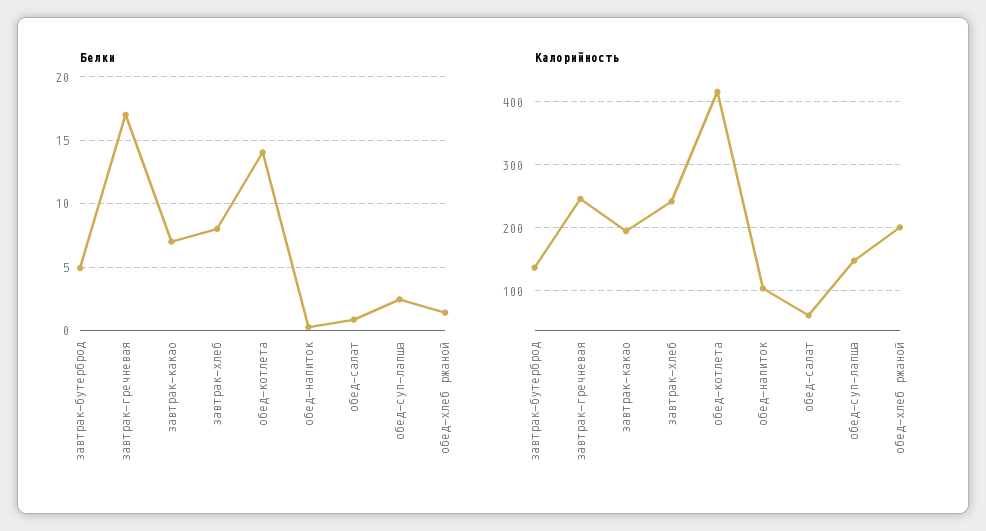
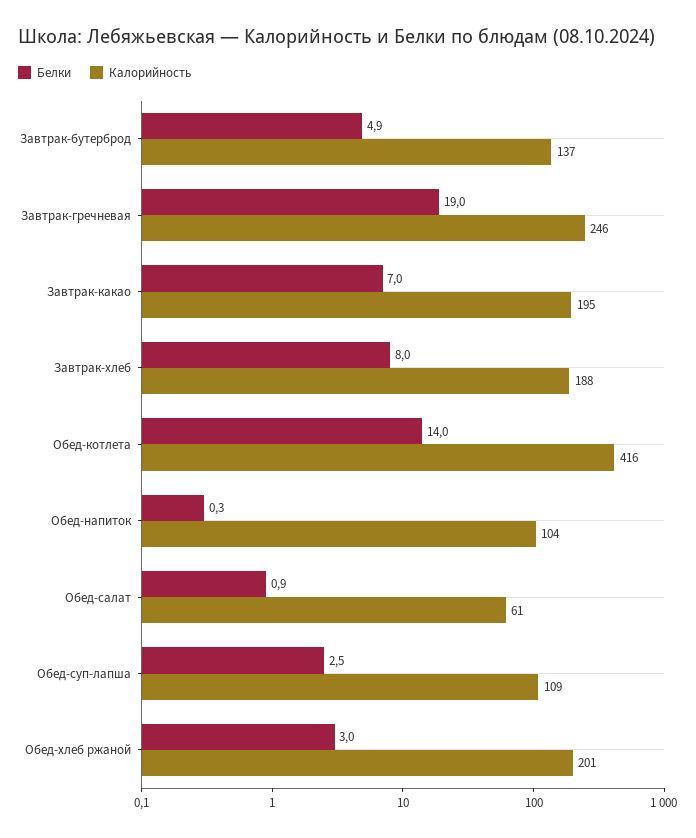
Белки, завтрак-гречневая: 17 -> 19
Белки, обед-хлеб ржаной: 1.5 -> 3
Калорийность, завтрак-хлеб: 240 -> 188
Калорийность, обед-суп-лапша: 150 -> 109

